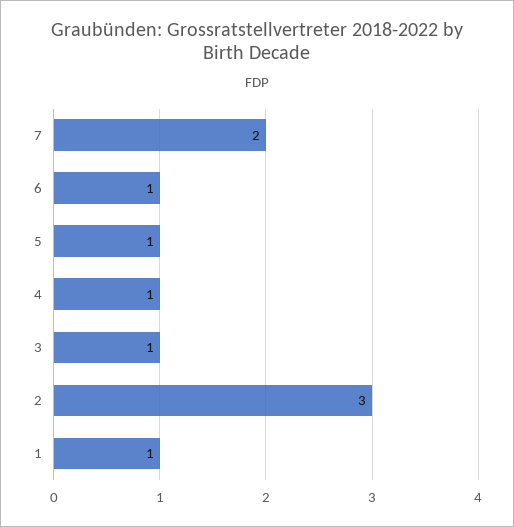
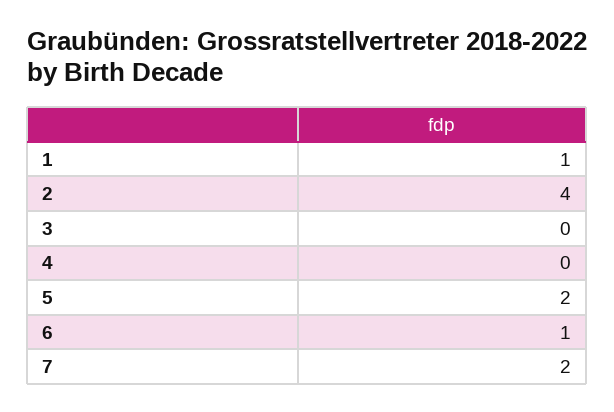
5: 1 -> 2
4: 1 -> 0
3: 1 -> 0
2: 3 -> 4

